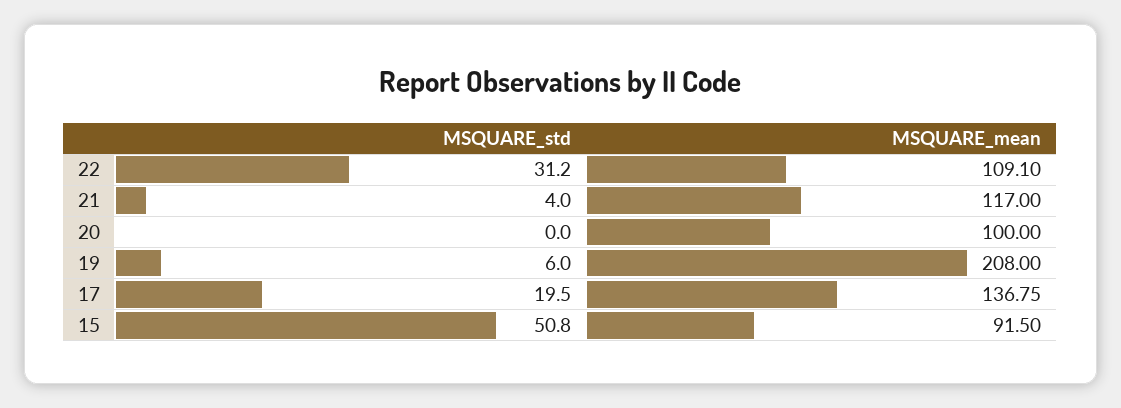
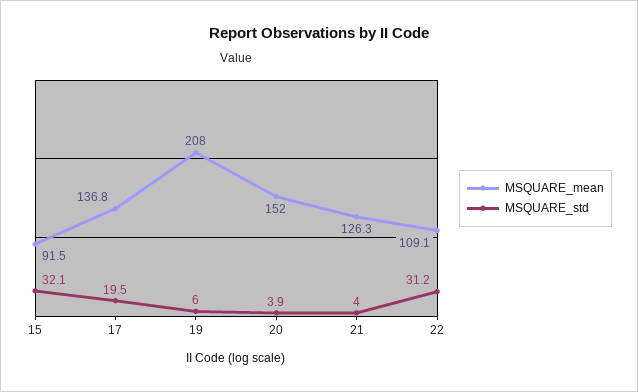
MSQUARE_mean, 21: 117 -> 126.3
MSQUARE_std, 20: 0 -> 3.9
MSQUARE_mean, 20: 100 -> 152
MSQUARE_std, 15: 50.8 -> 32.1

